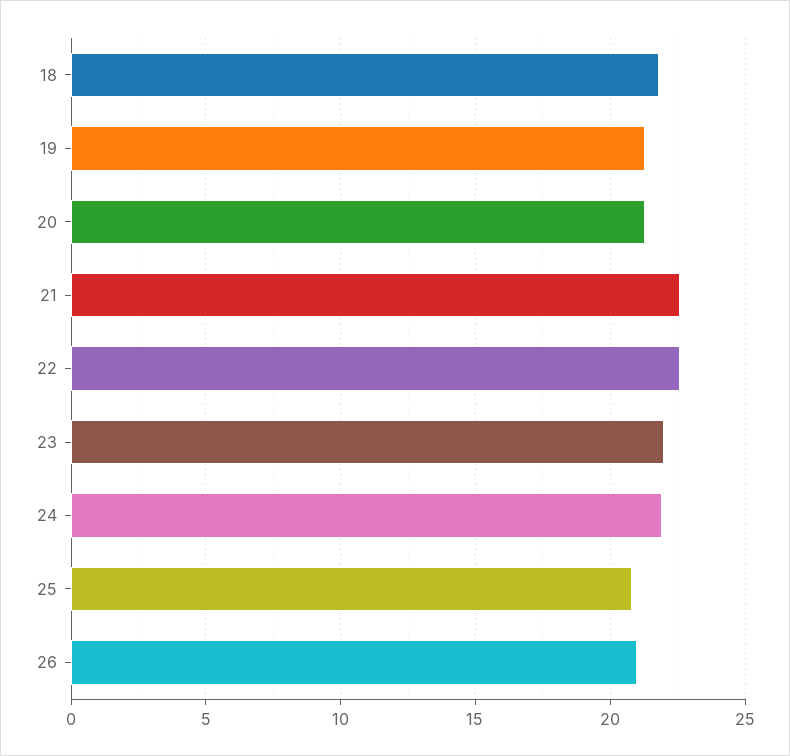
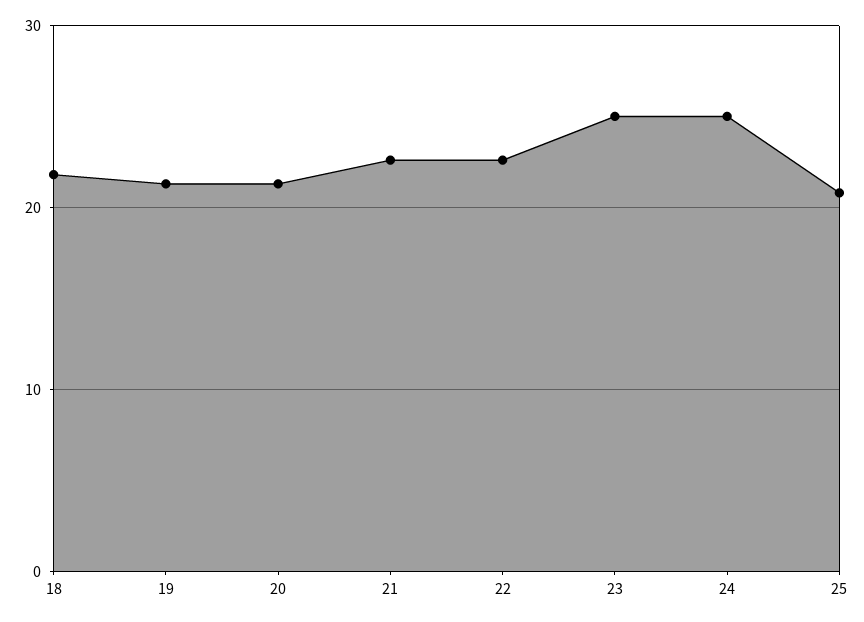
23: 22 -> 25
24: 22 -> 25
26: 21 -> none

